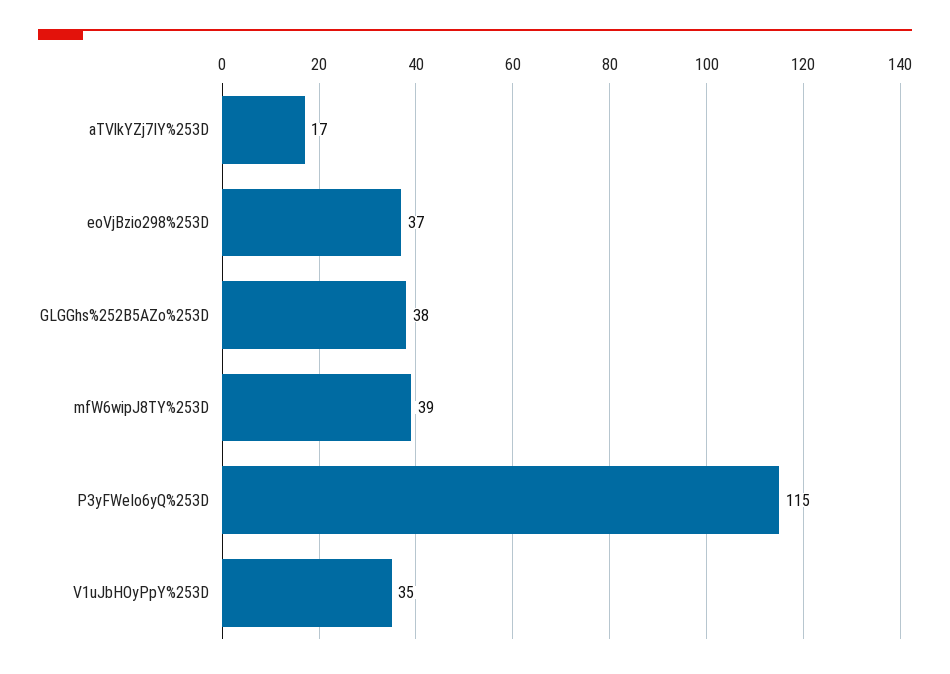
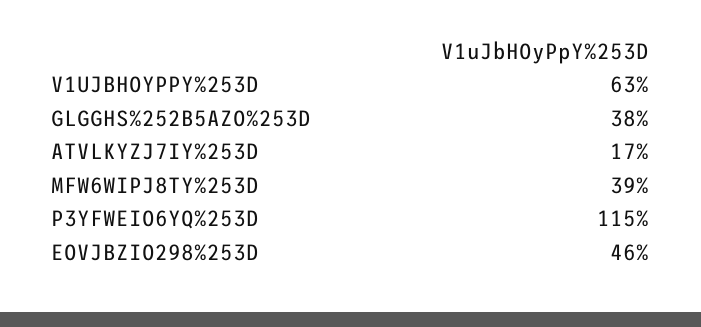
eoVjBzio298%253D: 37 -> 46
V1uJbHOyPpY%253D: 35 -> 63

